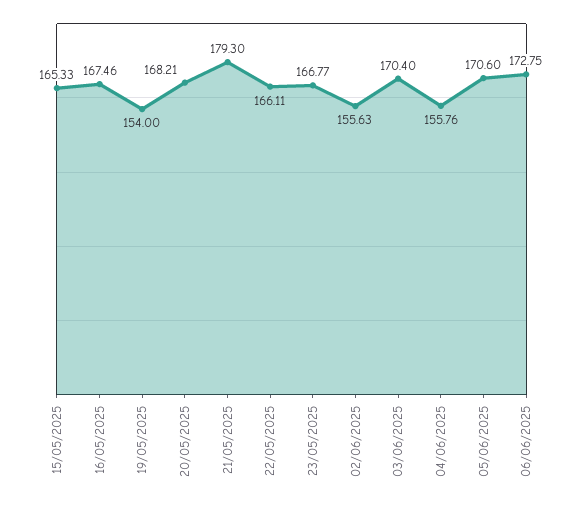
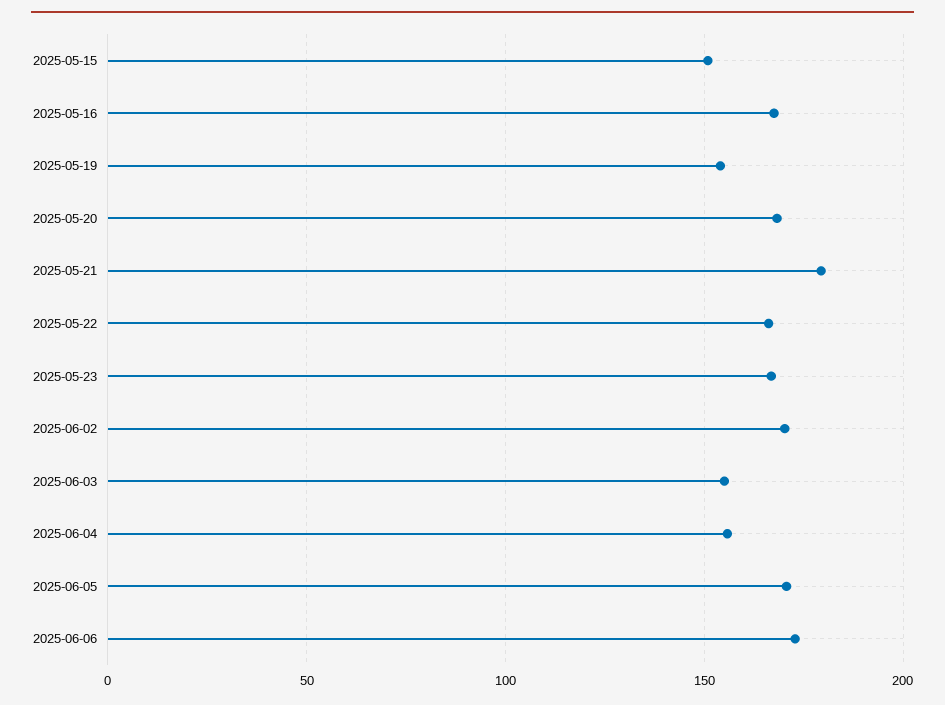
15/05/2025: 165.33 -> 150
02/06/2025: 155.63 -> 170
03/06/2025: 170.4 -> 155

